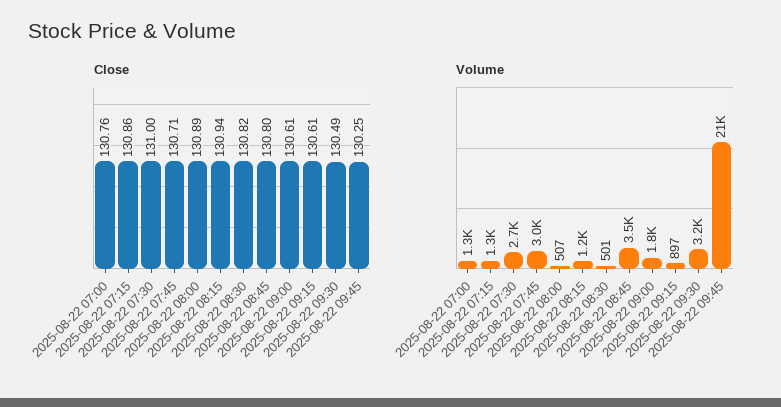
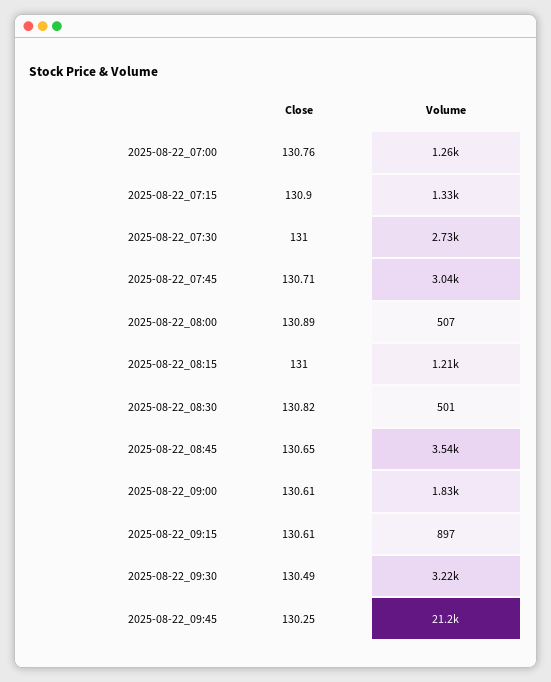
Close, 2025-08-22 07:15: 130.86 -> 130.9
Close, 2025-08-22 08:15: 130.94 -> 131
Close, 2025-08-22 08:45: 130.8 -> 130.65

